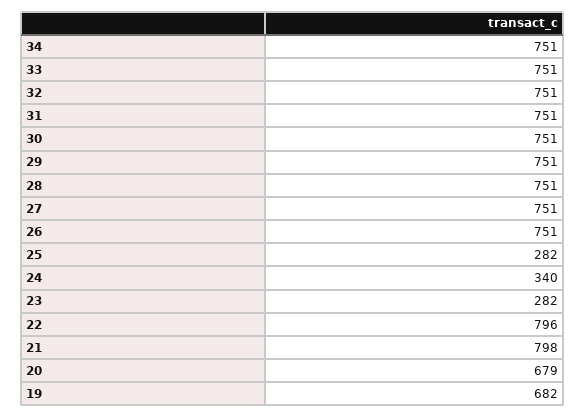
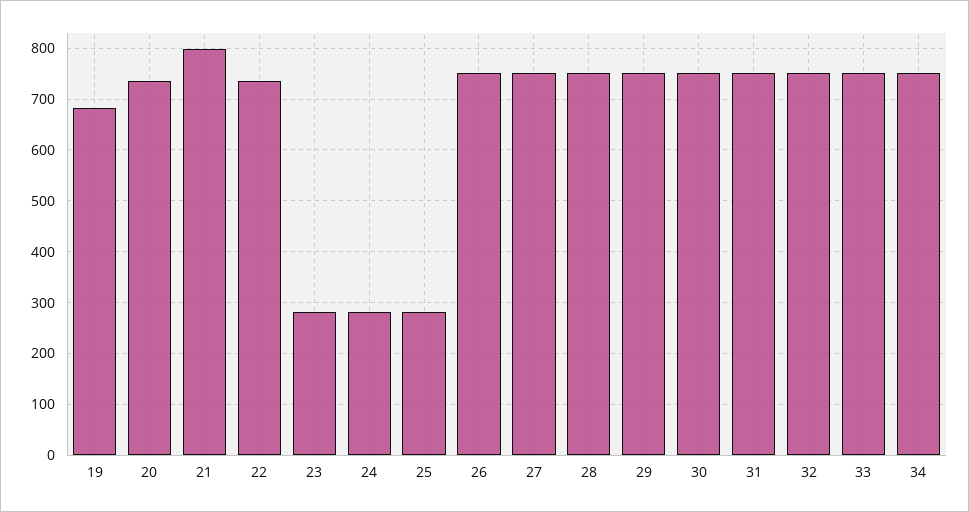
24: 340 -> 280
22: 796 -> 740
20: 679 -> 740

